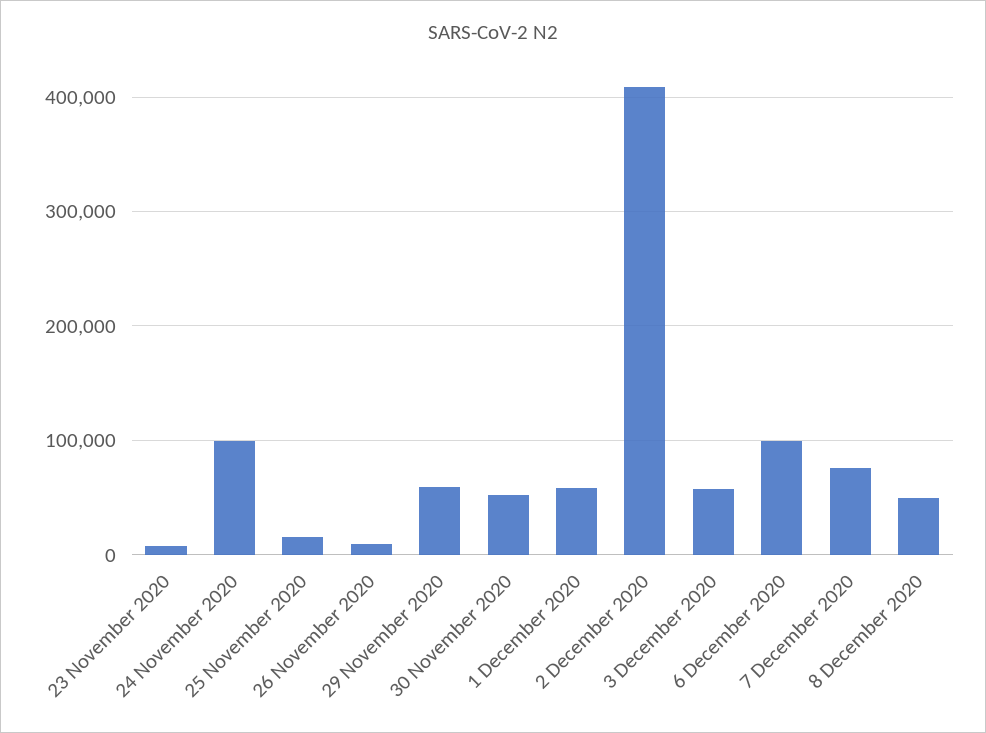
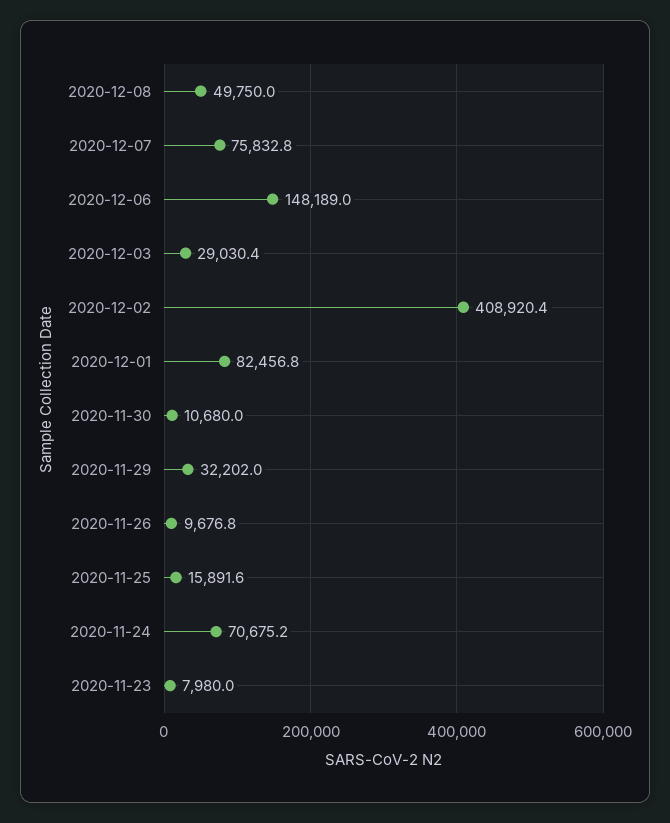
24 November 2020: 100000 -> 70675.2
29 November 2020: 60000 -> 32202
30 November 2020: 50000 -> 10680
1 December 2020: 60000 -> 82456.8
3 December 2020: 60000 -> 29030.4
6 December 2020: 100000 -> 148189

